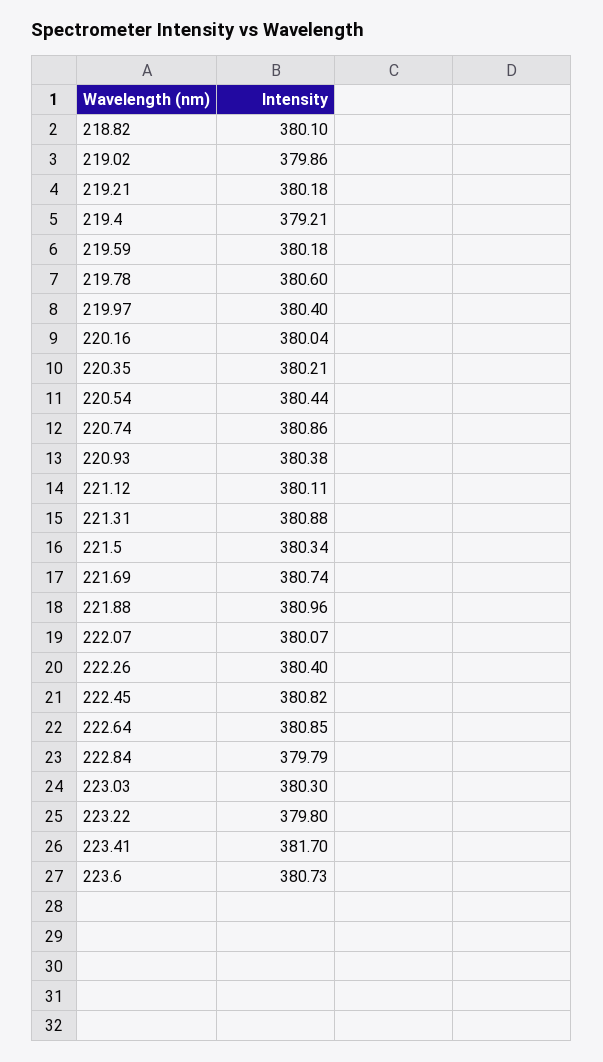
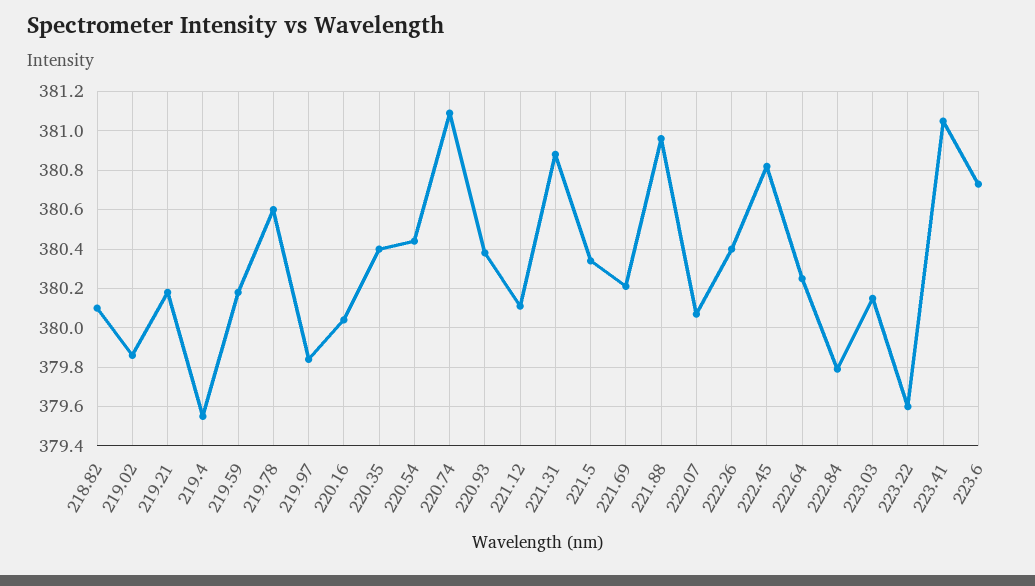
219.4: 379.21 -> 379.55
219.97: 380.4 -> 379.85
220.35: 380.21 -> 380.4
220.74: 380.86 -> 381.1
221.69: 380.74 -> 380.2
222.64: 380.85 -> 380.25
223.03: 380.3 -> 380.15
223.22: 379.8 -> 379.6
223.41: 381.7 -> 381.05

